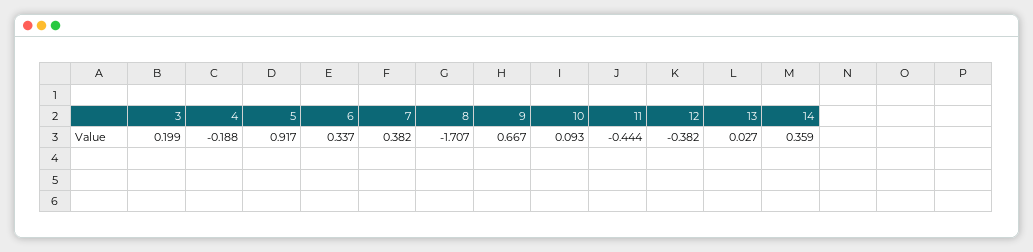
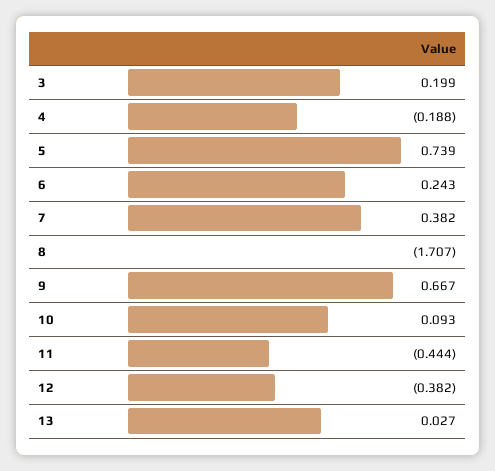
5: 0.917 -> 0.739
6: 0.337 -> 0.243
14: 0.359 -> none

